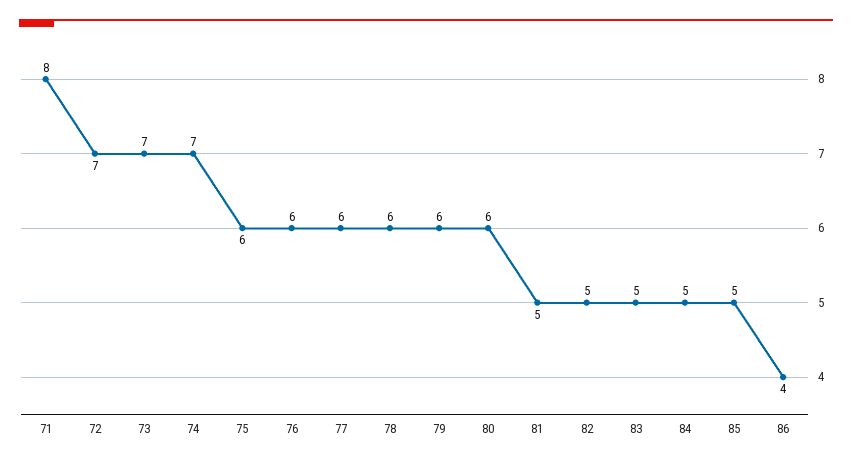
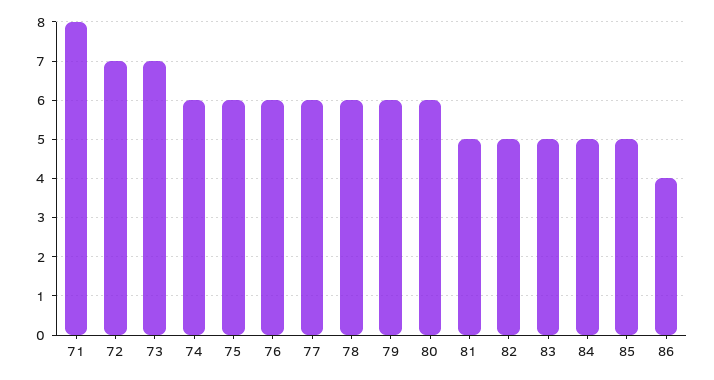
74: 7 -> 6

